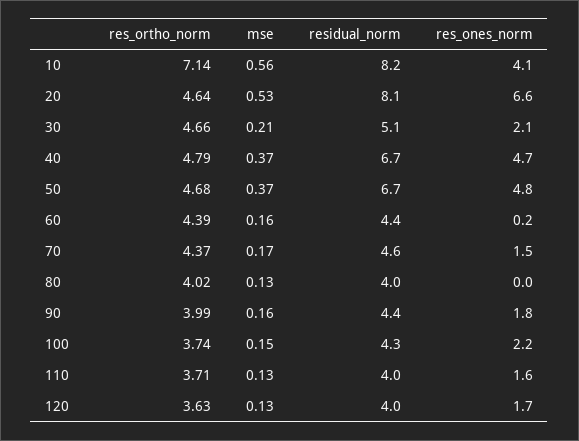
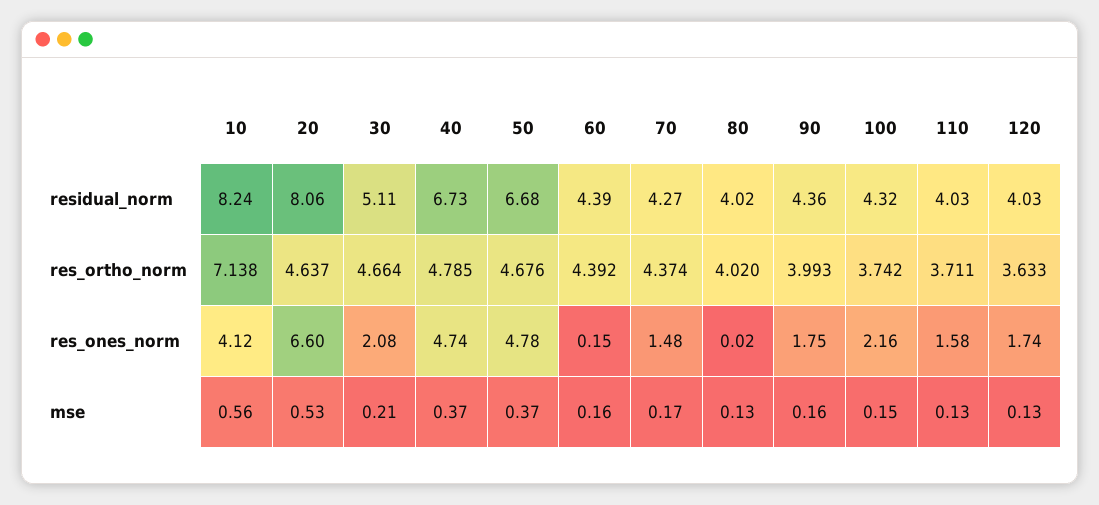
residual_norm, 70: 4.6 -> 4.27

